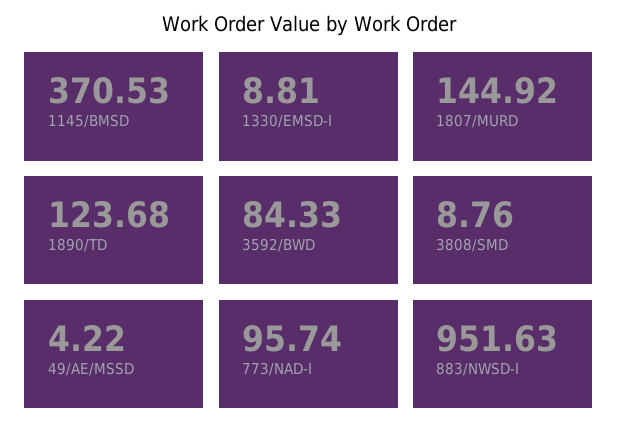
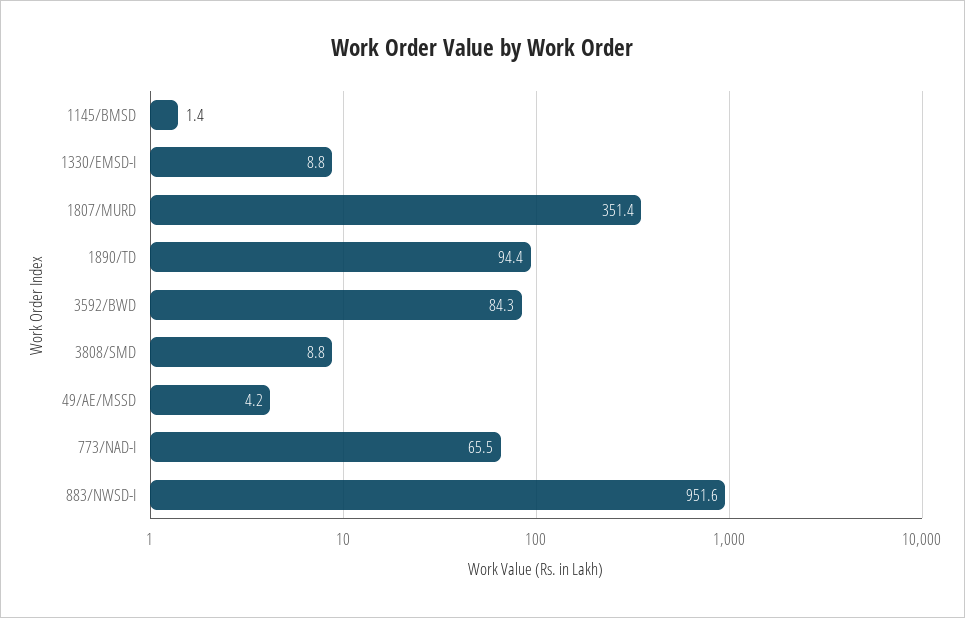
1145/BMSD: 370.53 -> 1.4
1807/MURD: 144.92 -> 351.4
1890/TD: 123.68 -> 94.4
773/NAD-I: 95.74 -> 65.5

